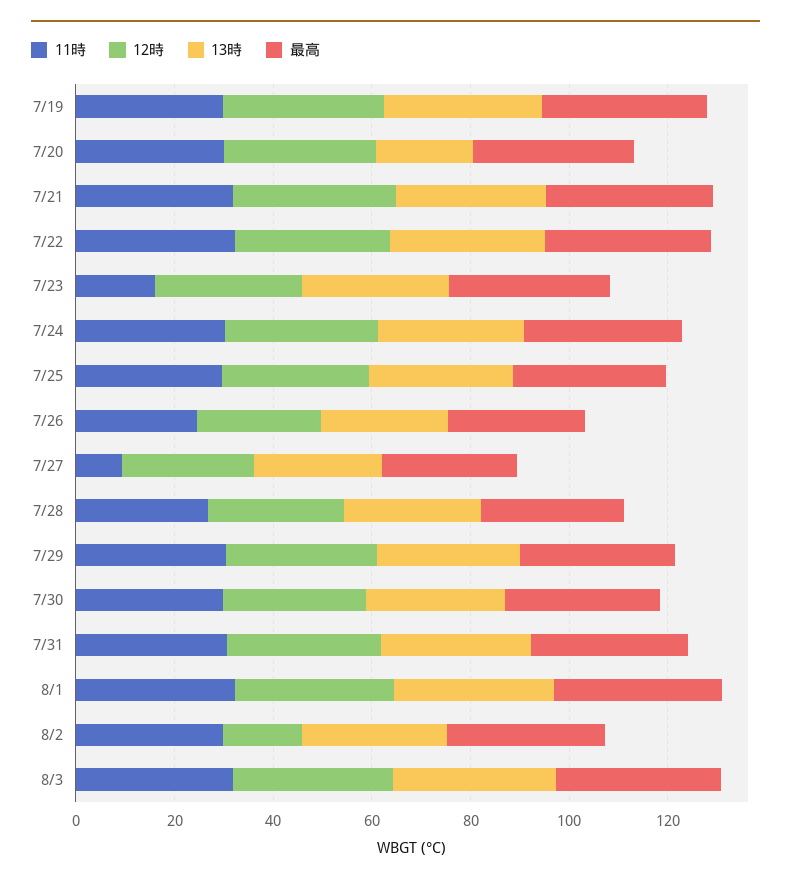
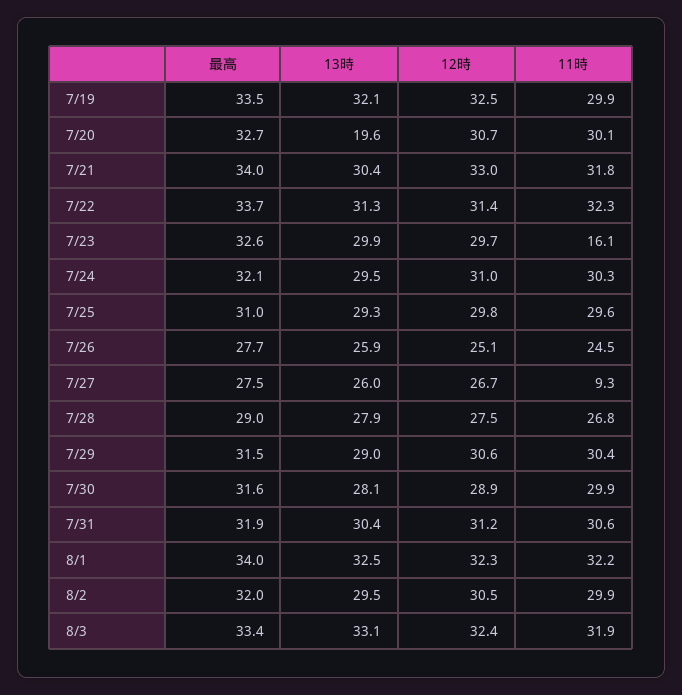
12時, 8/2: 15 -> 30.5

